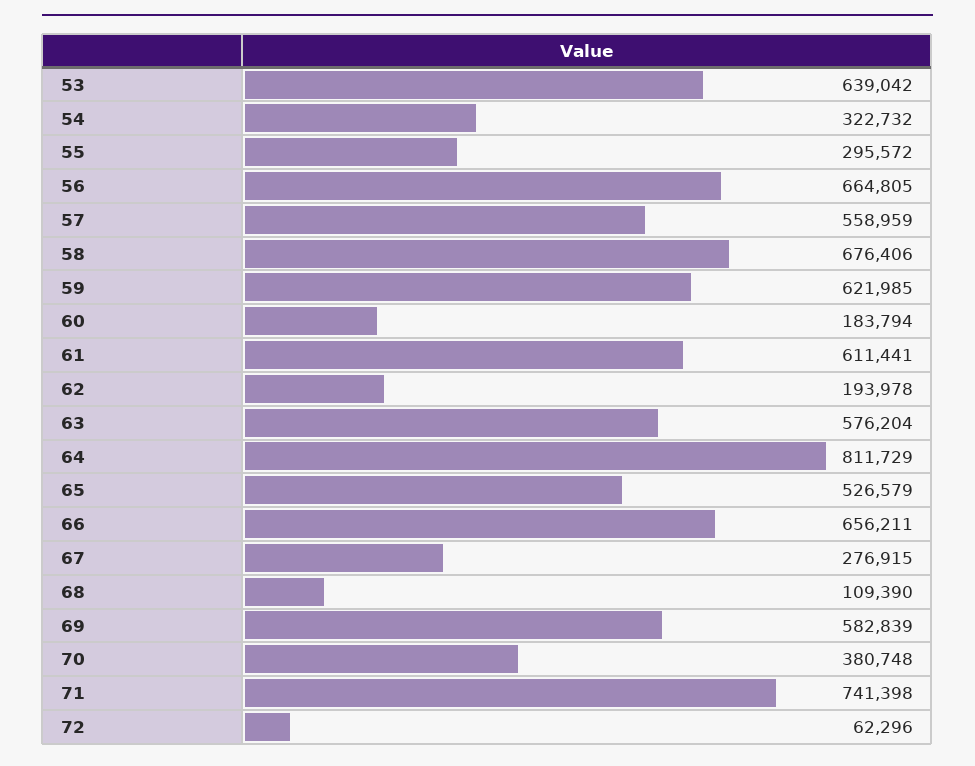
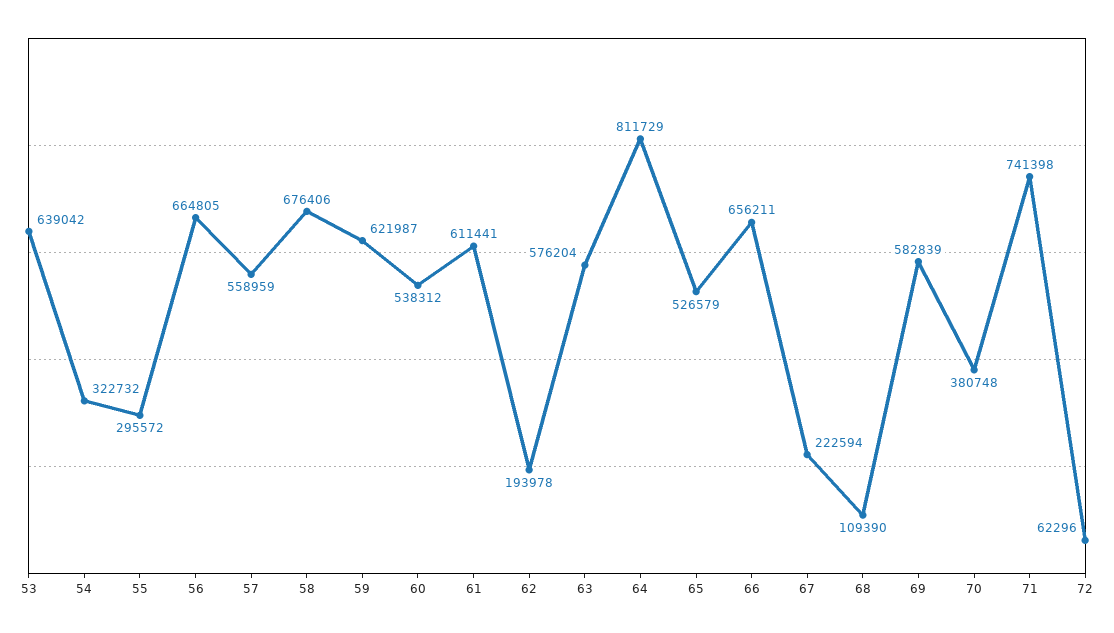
59: 621985 -> 621987
60: 183794 -> 538312
67: 276915 -> 222594

